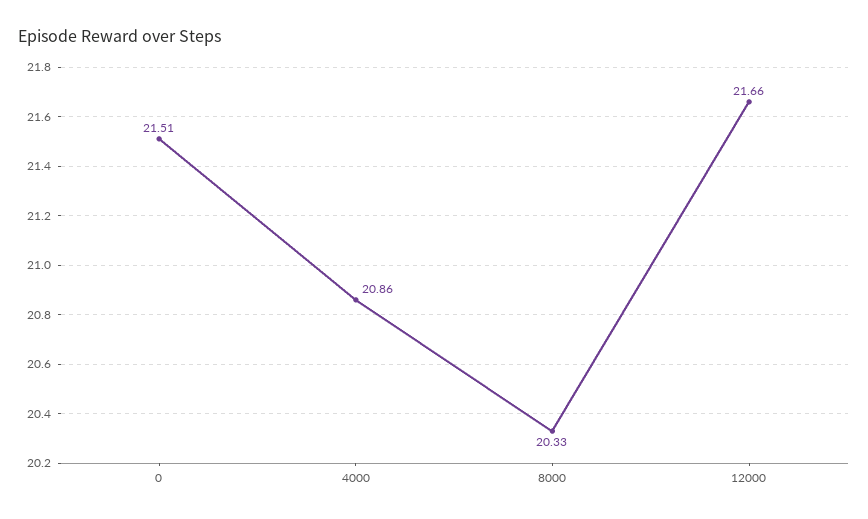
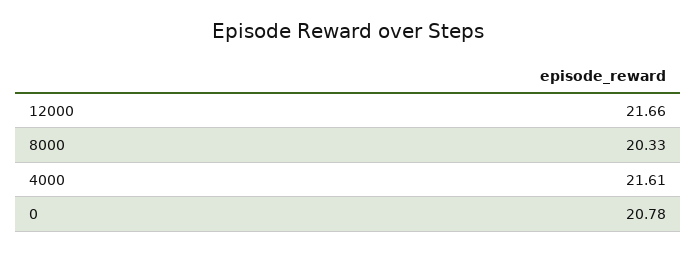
0: 21.51 -> 20.78
4000: 20.86 -> 21.61

